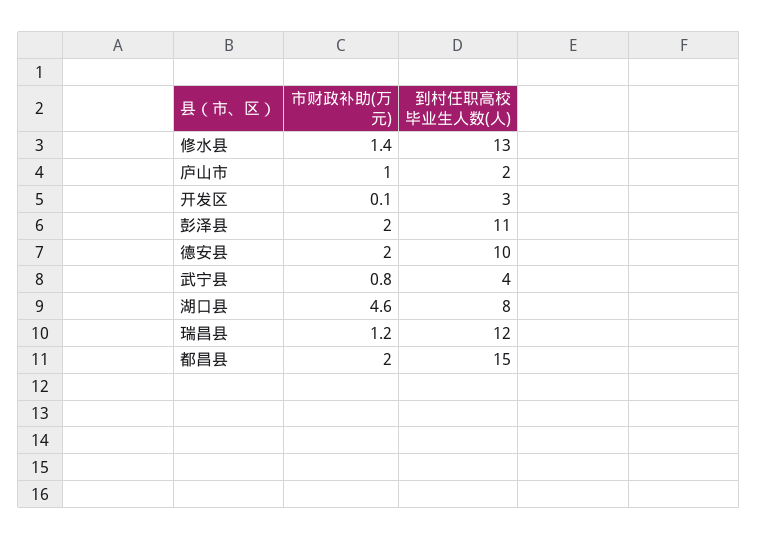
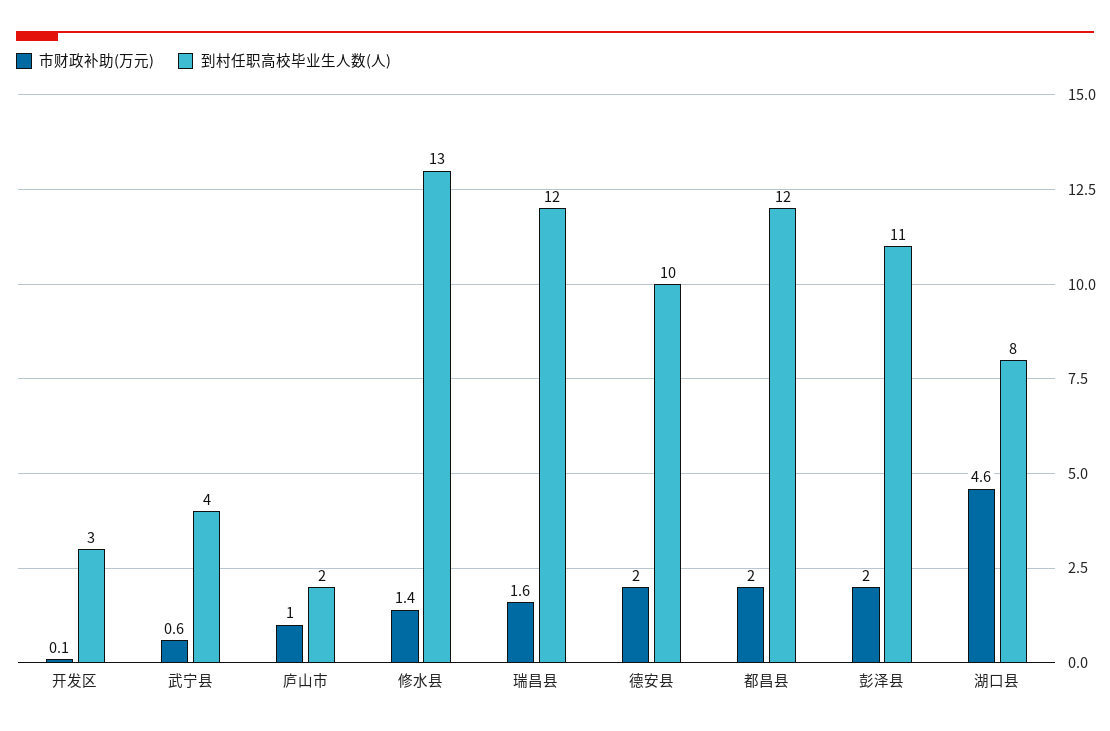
市财政补助(万元), 武宁县: 0.8 -> 0.6
市财政补助(万元), 瑞昌县: 1.2 -> 1.6
到村任职高校毕业生人数(人), 都昌县: 15 -> 12

